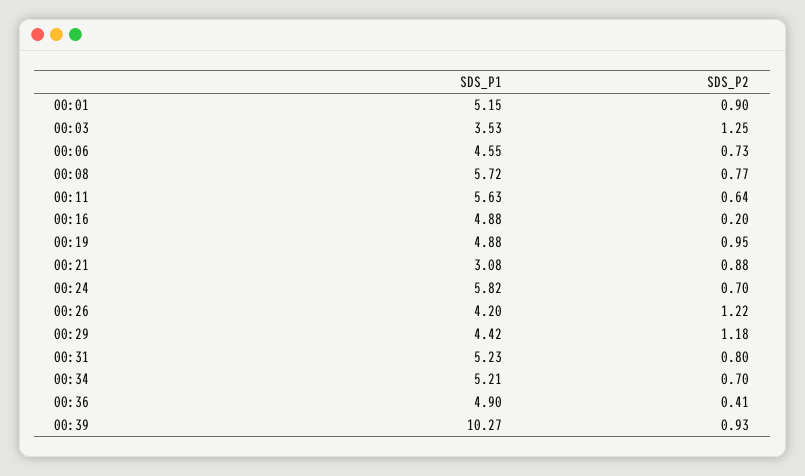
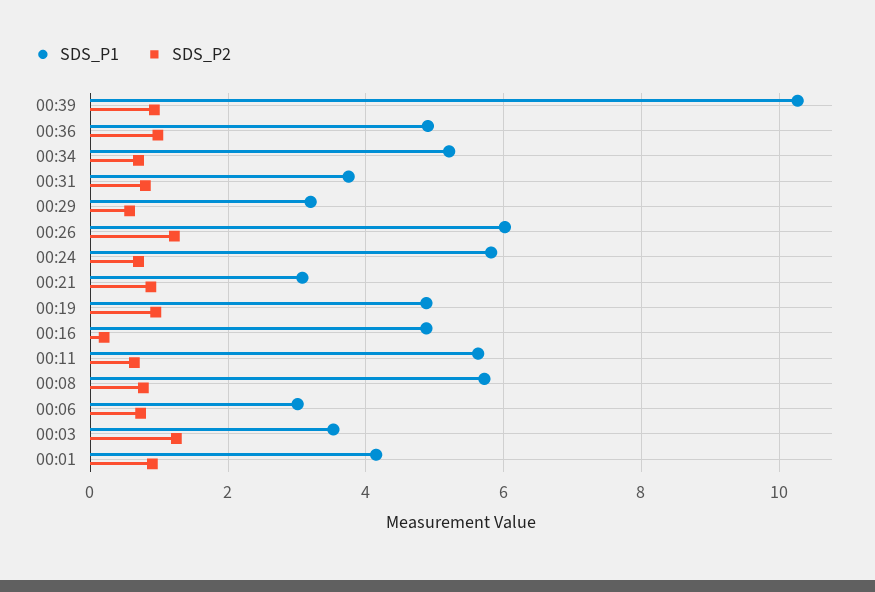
SDS_P1, 00:01: 5.15 -> 4.2
SDS_P1, 00:06: 4.55 -> 3
SDS_P1, 00:26: 4.2 -> 6
SDS_P1, 00:29: 4.42 -> 3.2
SDS_P2, 00:29: 1.18 -> 0.6
SDS_P1, 00:31: 5.23 -> 3.8
SDS_P2, 00:36: 0.41 -> 1

